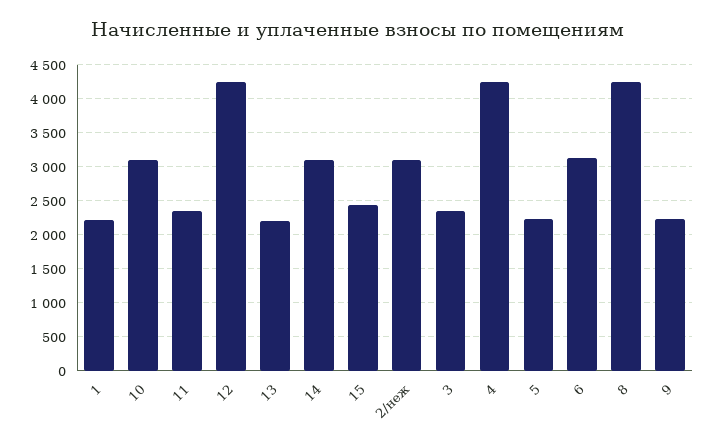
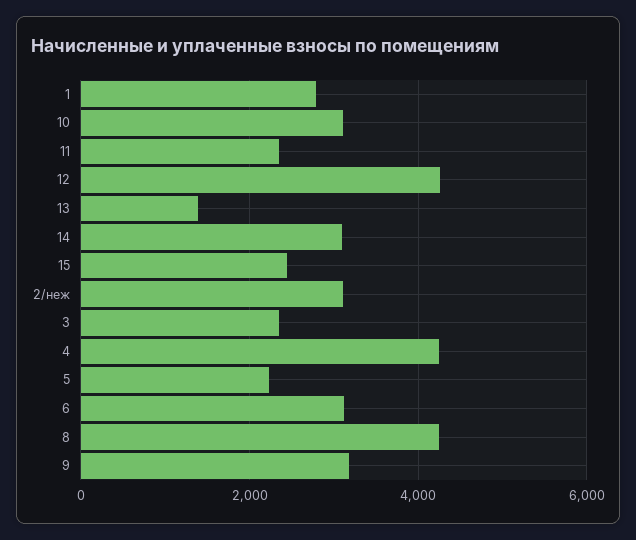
1: 2200 -> 2800
13: 2200 -> 1400
9: 2200 -> 3200

